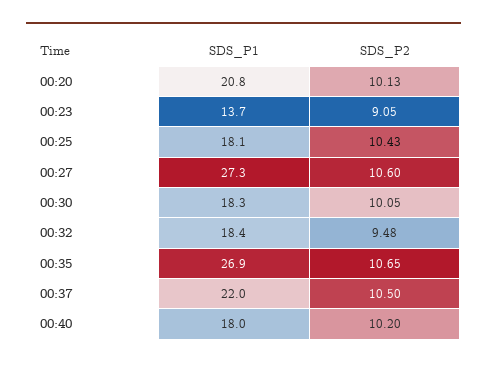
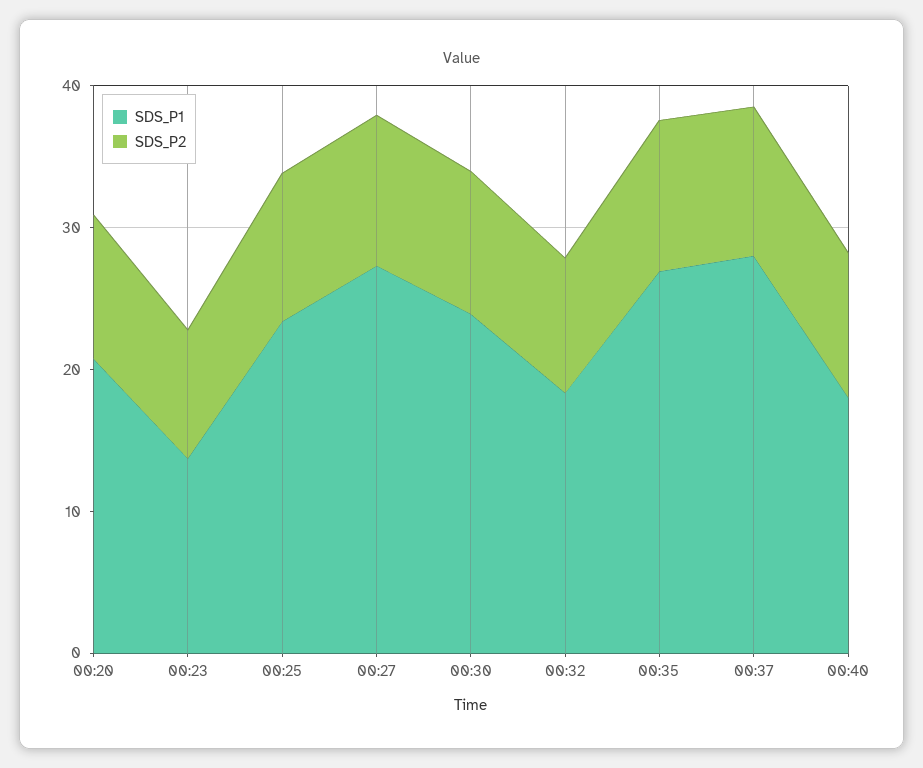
SDS_P1, 00:25: 18.1 -> 24
SDS_P1, 00:30: 18.3 -> 24
SDS_P1, 00:37: 22 -> 28

